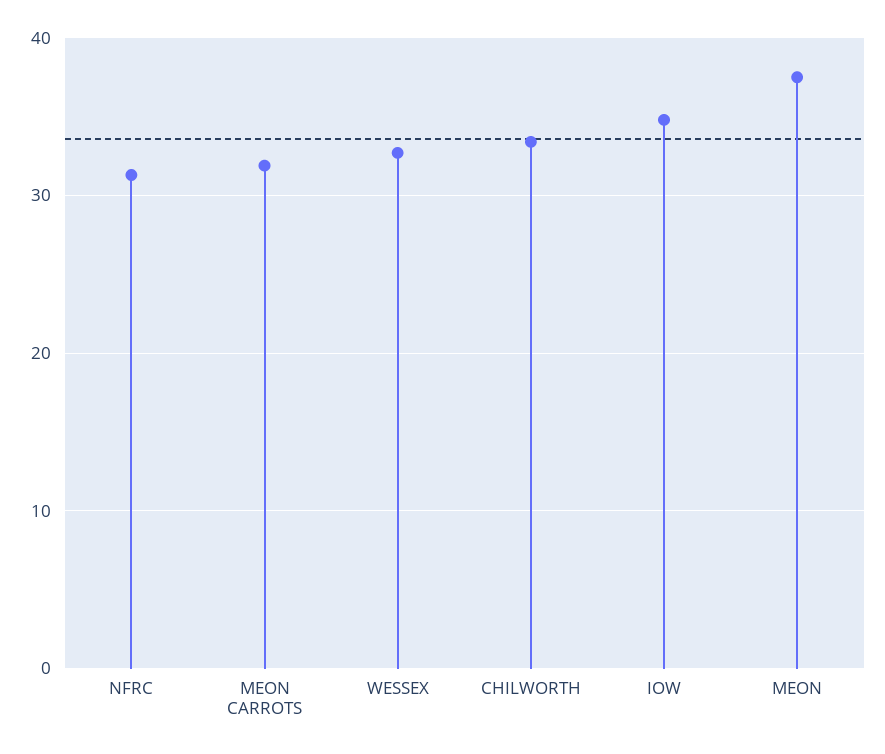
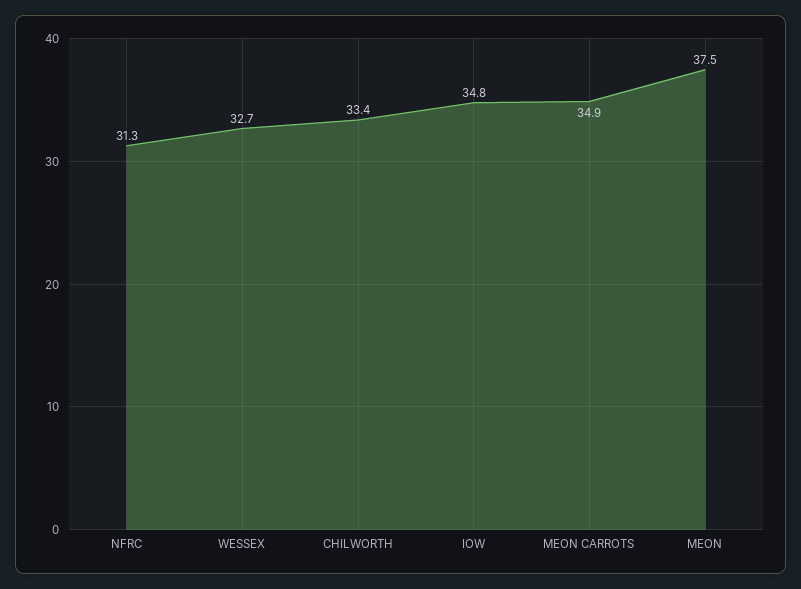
MEON CARROTS: 32 -> 34.9

